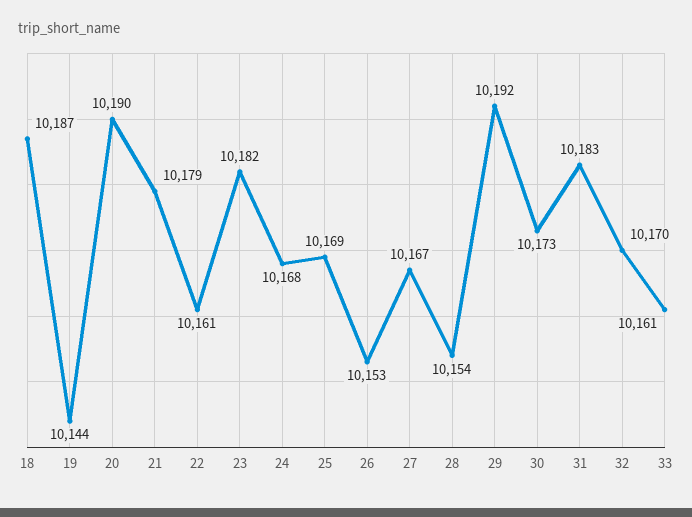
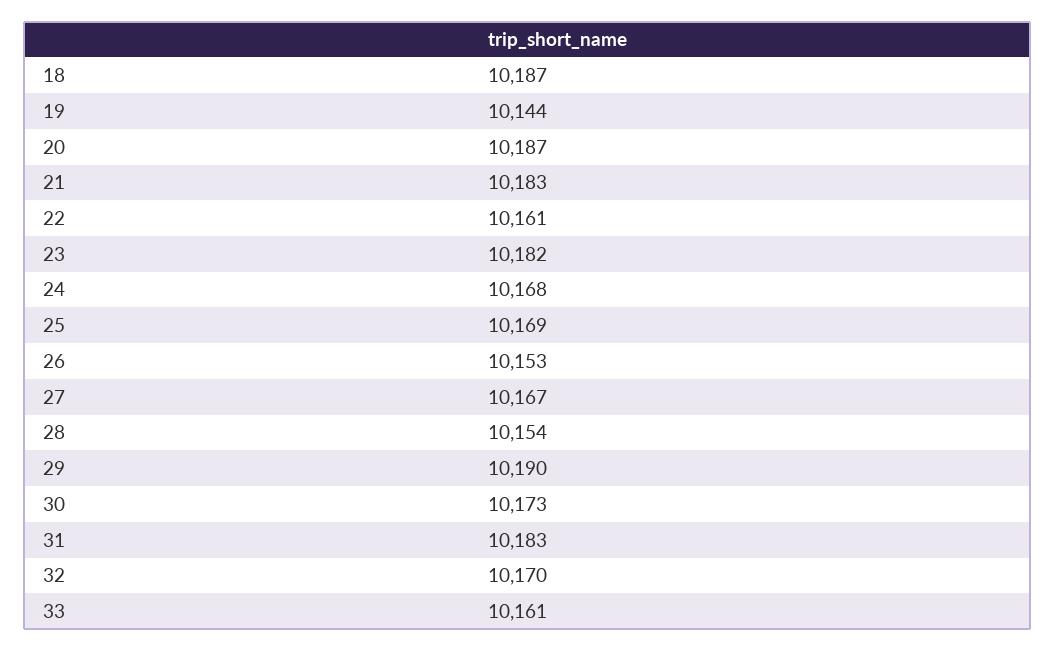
20: 10190 -> 10187
21: 10179 -> 10183
29: 10192 -> 10190

